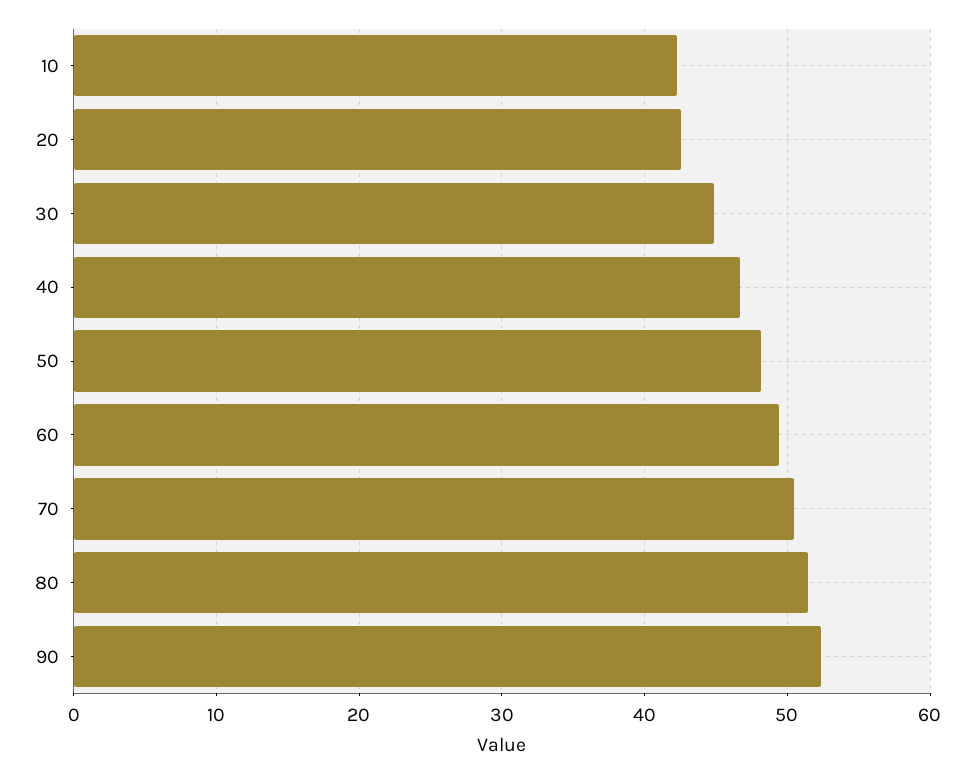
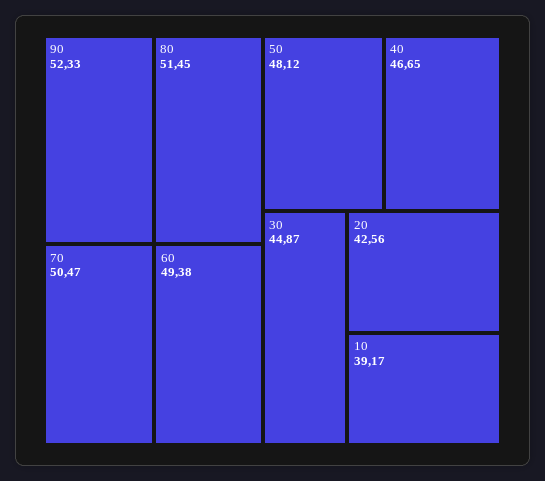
10: 42 -> 39.17

